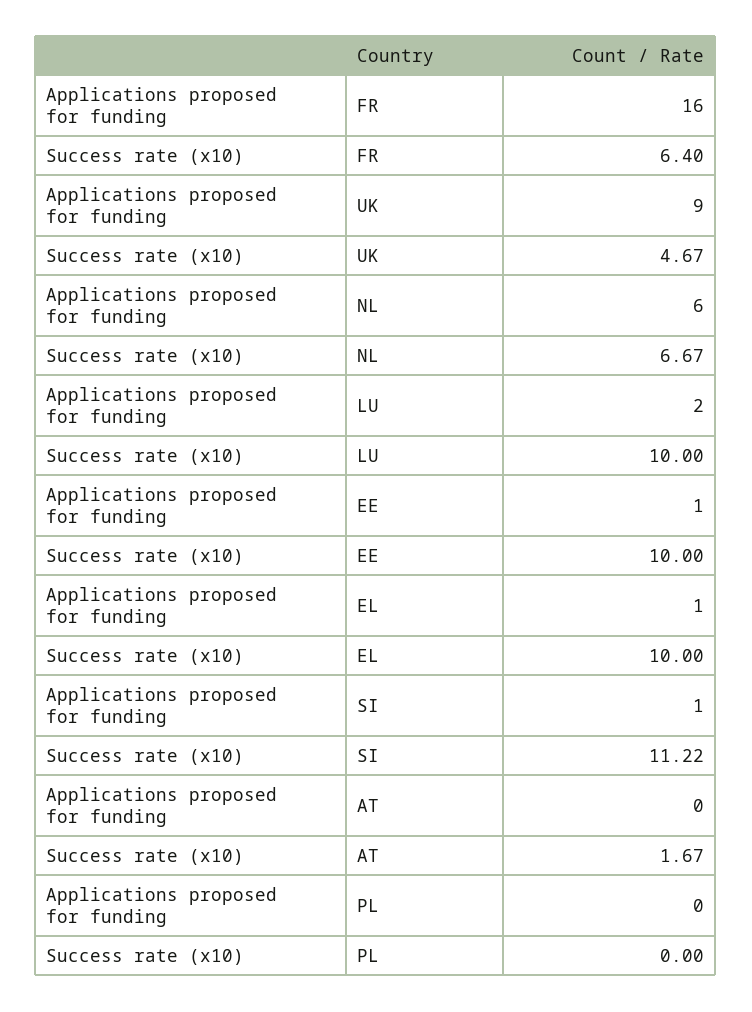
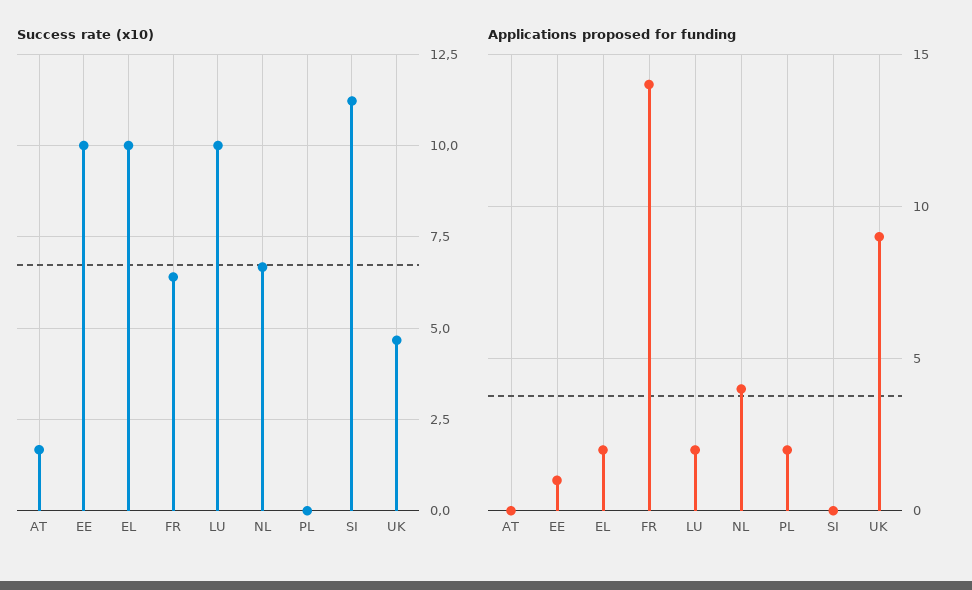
Applications proposed for funding, FR: 16 -> 14
Applications proposed for funding, NL: 6 -> 4
Applications proposed for funding, EL: 1 -> 2
Applications proposed for funding, SI: 1 -> 0
Applications proposed for funding, PL: 0 -> 2

